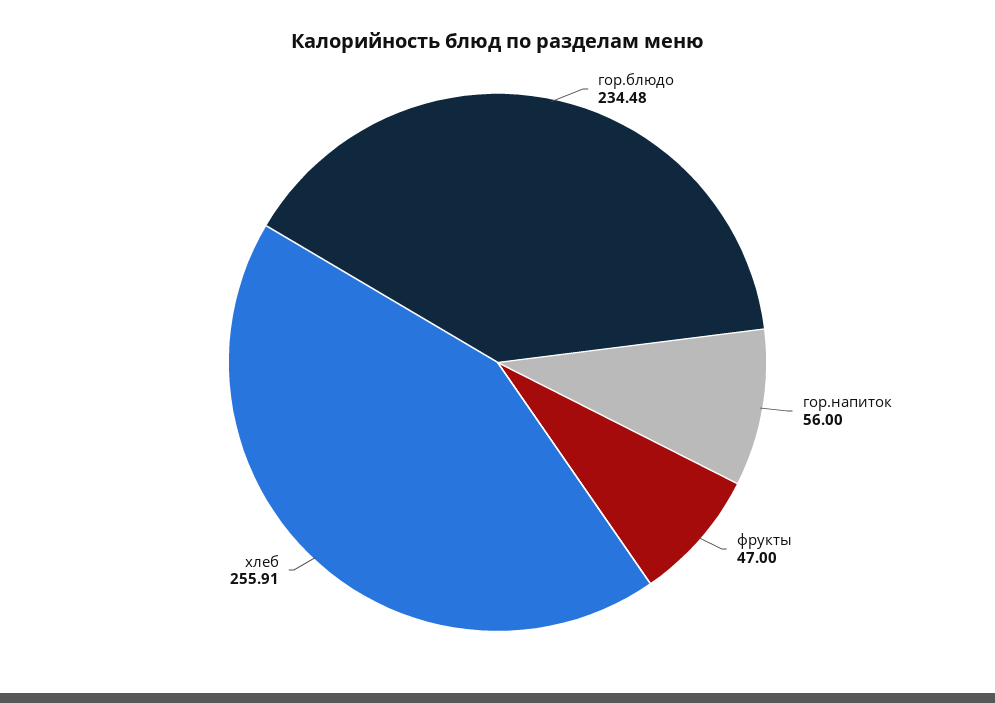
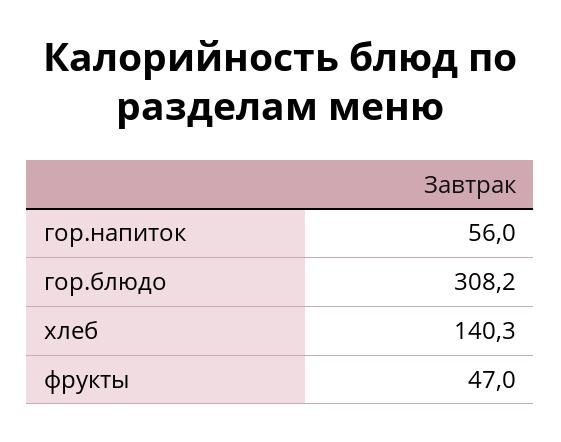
гор.блюдо: 234.48 -> 308.2
хлеб: 255.91 -> 140.3

